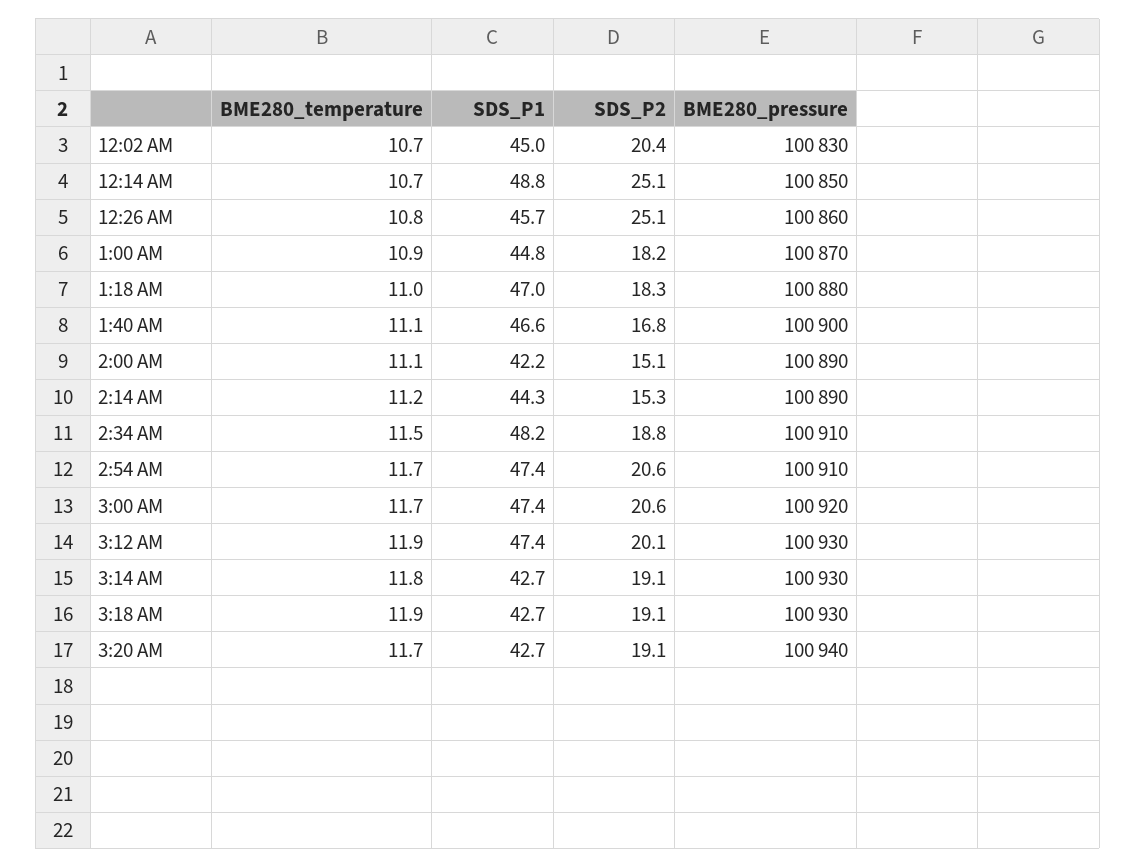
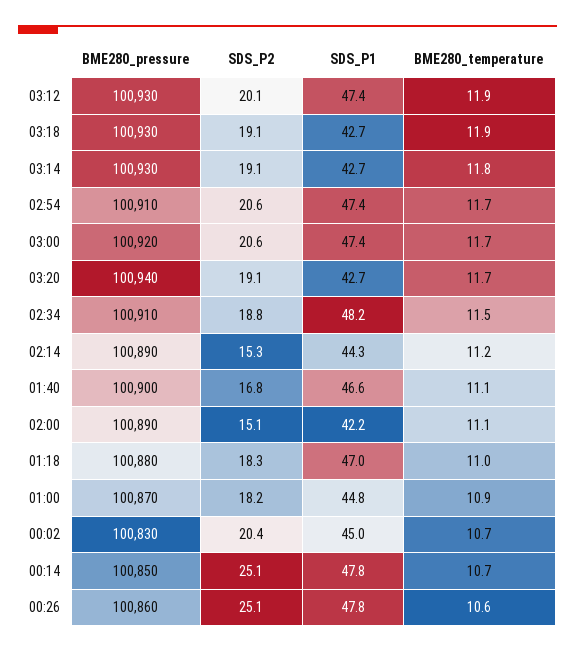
SDS_P1, 12:14 AM: 48.8 -> 47.8
BME280_temperature, 12:26 AM: 10.8 -> 10.6
SDS_P1, 12:26 AM: 45.7 -> 47.8

